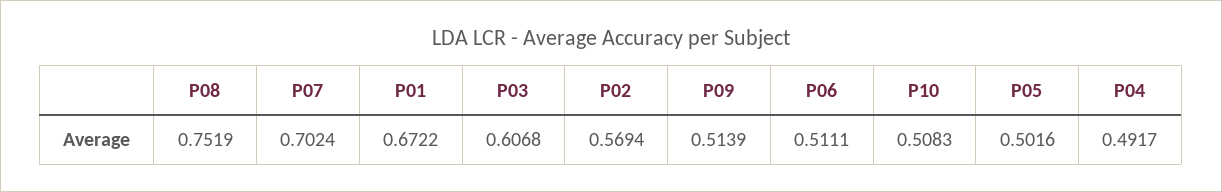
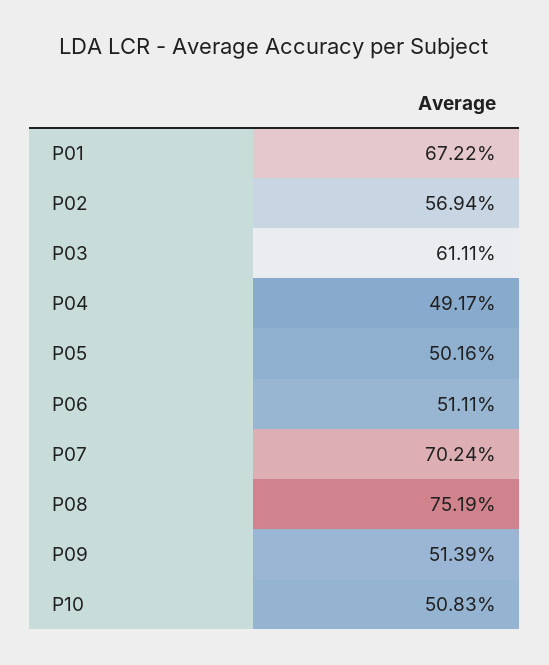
P03: 0.6068 -> 0.6111

